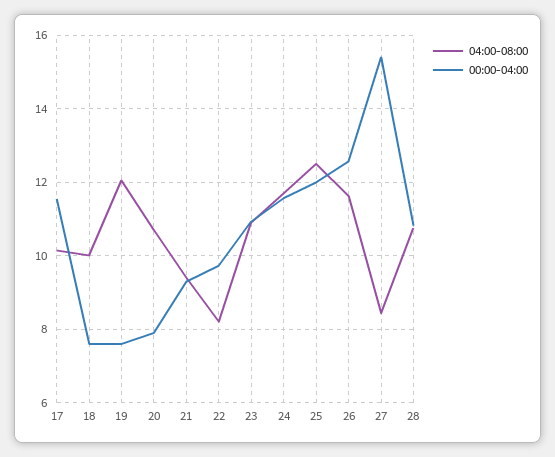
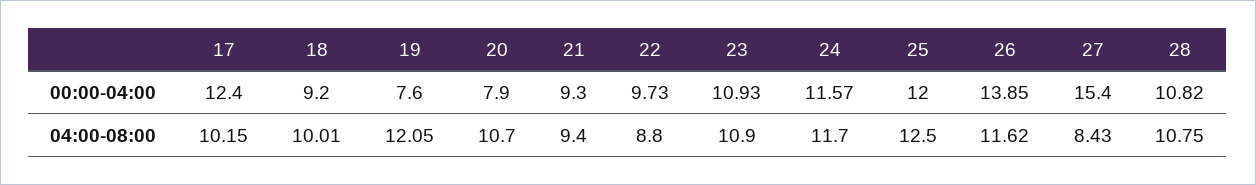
00:00-04:00, 17: 11.6 -> 12.4
00:00-04:00, 18: 7.6 -> 9.2
04:00-08:00, 22: 8.2 -> 8.8
00:00-04:00, 26: 12.6 -> 13.85

